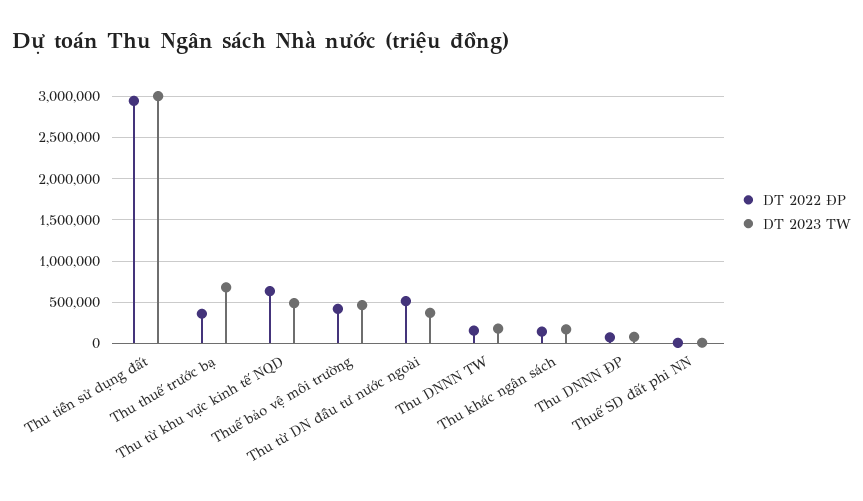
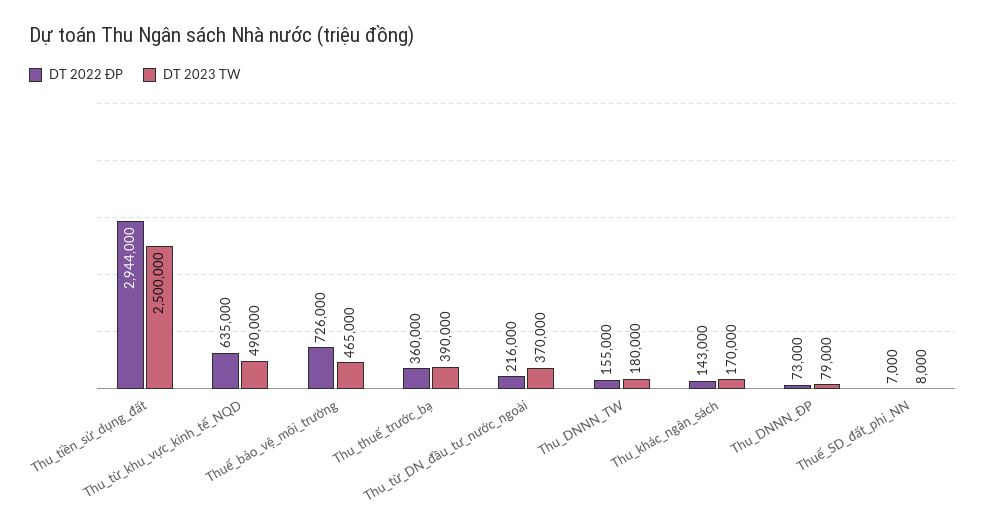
DT 2023 TW, Thu tiền sử dụng đất: 3000000 -> 2500000
DT 2023 TW, Thu thuế trước bạ: 700000 -> 390000
DT 2022 ĐP, Thuế bảo vệ môi trường: 400000 -> 726000
DT 2022 ĐP, Thu từ DN đầu tư nước ngoài: 500000 -> 216000

